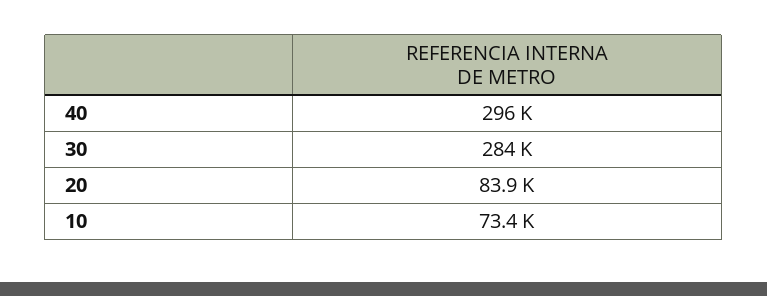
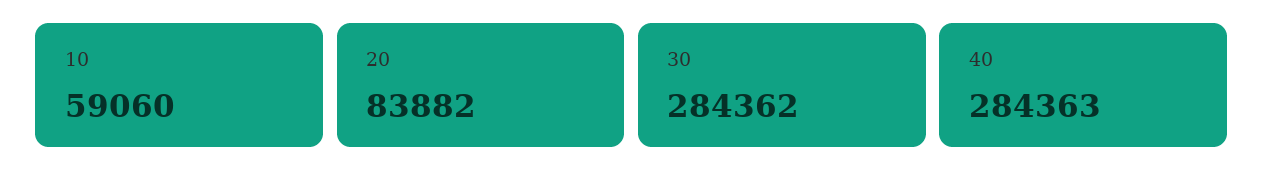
40: 296000 -> 284363
10: 73400 -> 59060

